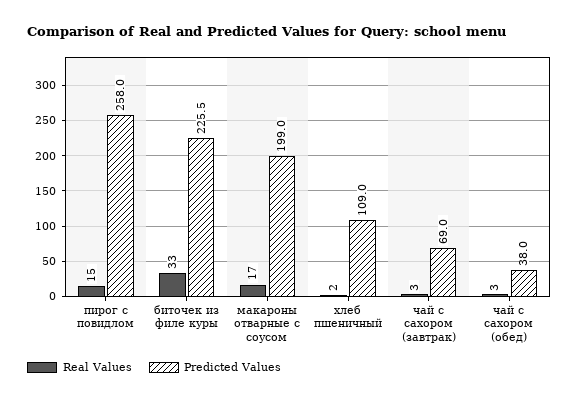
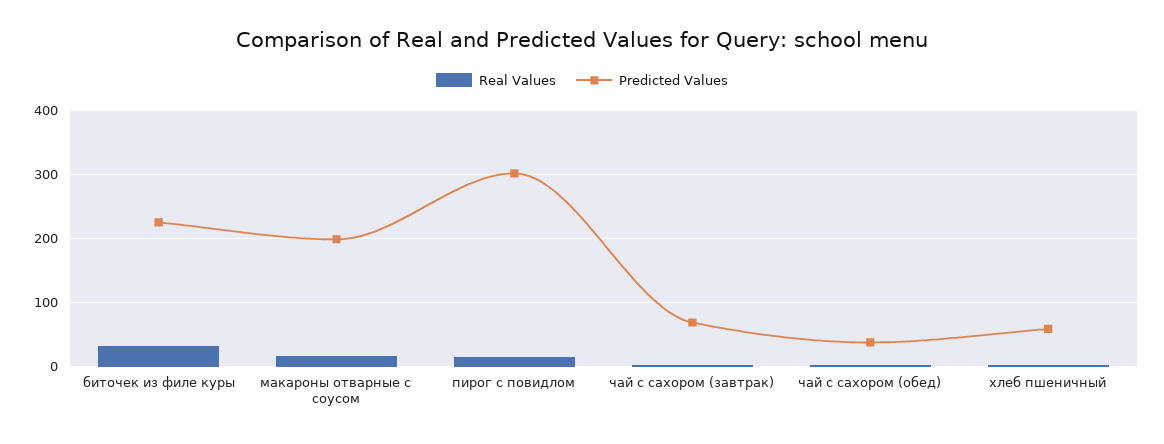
Predicted Values, пирог с повидлом: 258 -> 300
Predicted Values, хлеб пшеничный: 109 -> 60

